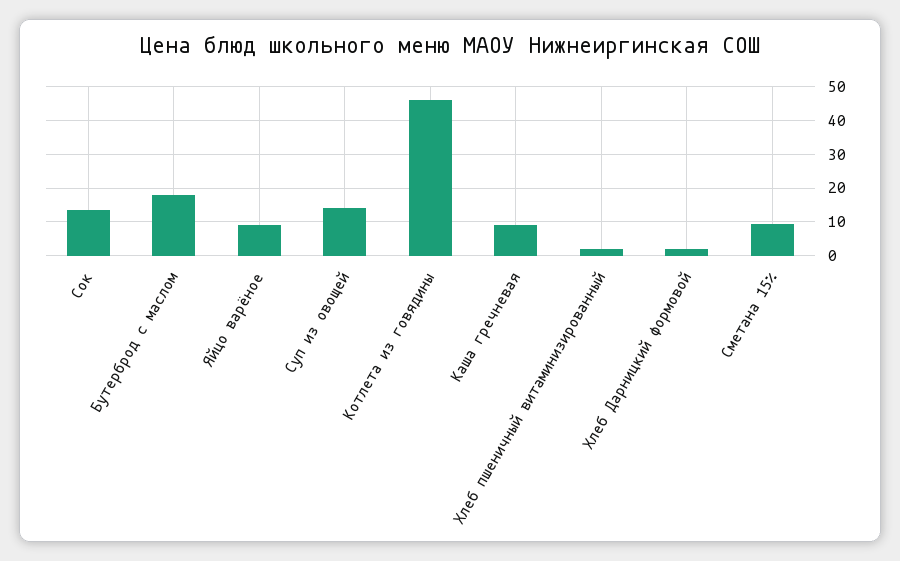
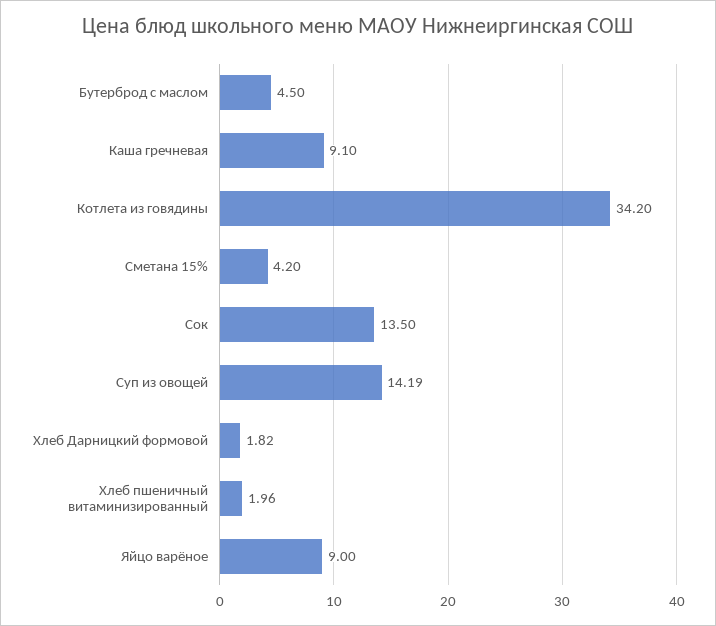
Бутерброд с маслом: 18 -> 4.5
Котлета из говядины: 46 -> 34.2
Сметана 15%: 10 -> 4.2

